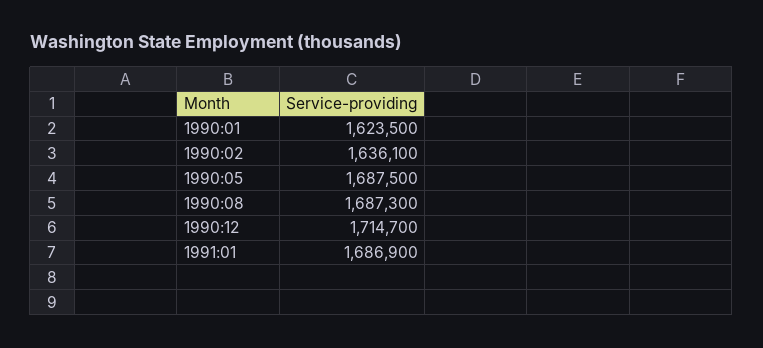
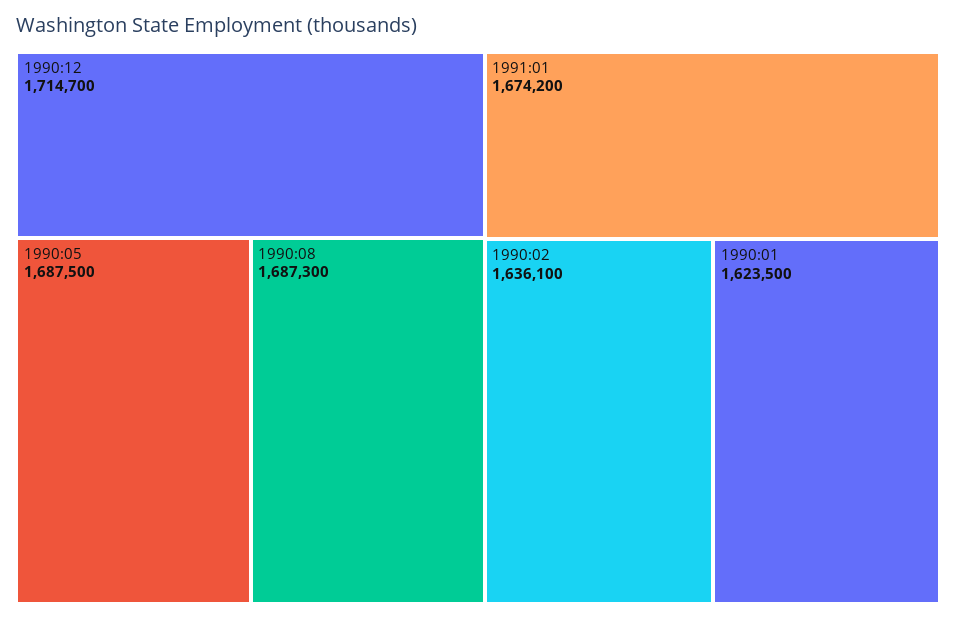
1991:01: 1686900 -> 1674200

